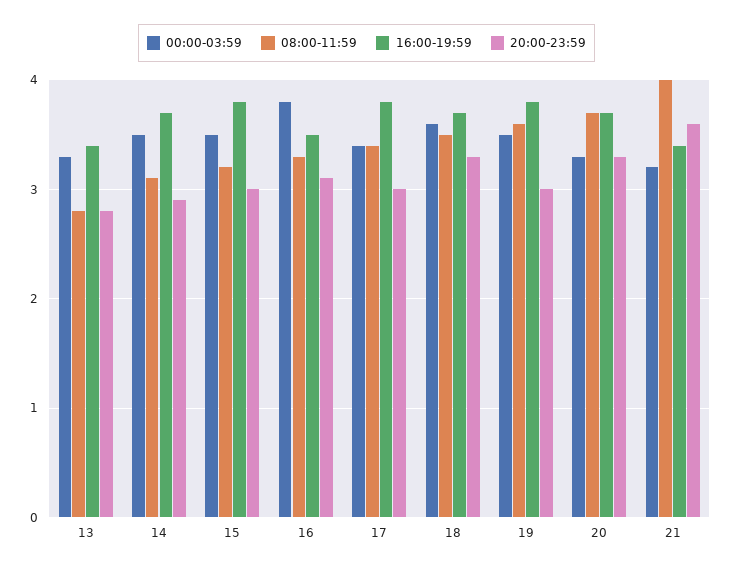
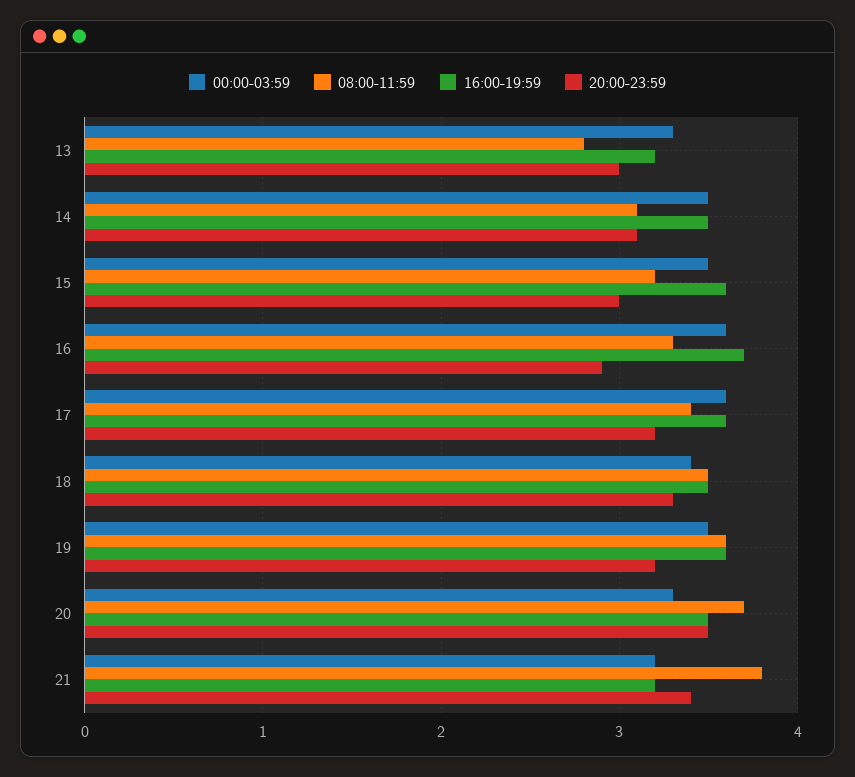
16:00-19:59, 13: 3.4 -> 3.2
20:00-23:59, 13: 2.8 -> 3
16:00-19:59, 14: 3.7 -> 3.5
20:00-23:59, 14: 2.9 -> 3.1
16:00-19:59, 15: 3.8 -> 3.6
00:00-03:59, 16: 3.8 -> 3.6
16:00-19:59, 16: 3.5 -> 3.7
20:00-23:59, 16: 3.1 -> 2.9
00:00-03:59, 17: 3.4 -> 3.6
16:00-19:59, 17: 3.8 -> 3.6
20:00-23:59, 17: 3 -> 3.2
00:00-03:59, 18: 3.6 -> 3.4
16:00-19:59, 18: 3.7 -> 3.5
16:00-19:59, 19: 3.8 -> 3.6
20:00-23:59, 19: 3 -> 3.2
16:00-19:59, 20: 3.7 -> 3.5
20:00-23:59, 20: 3.3 -> 3.5
08:00-11:59, 21: 4 -> 3.8
16:00-19:59, 21: 3.4 -> 3.2
20:00-23:59, 21: 3.6 -> 3.4

